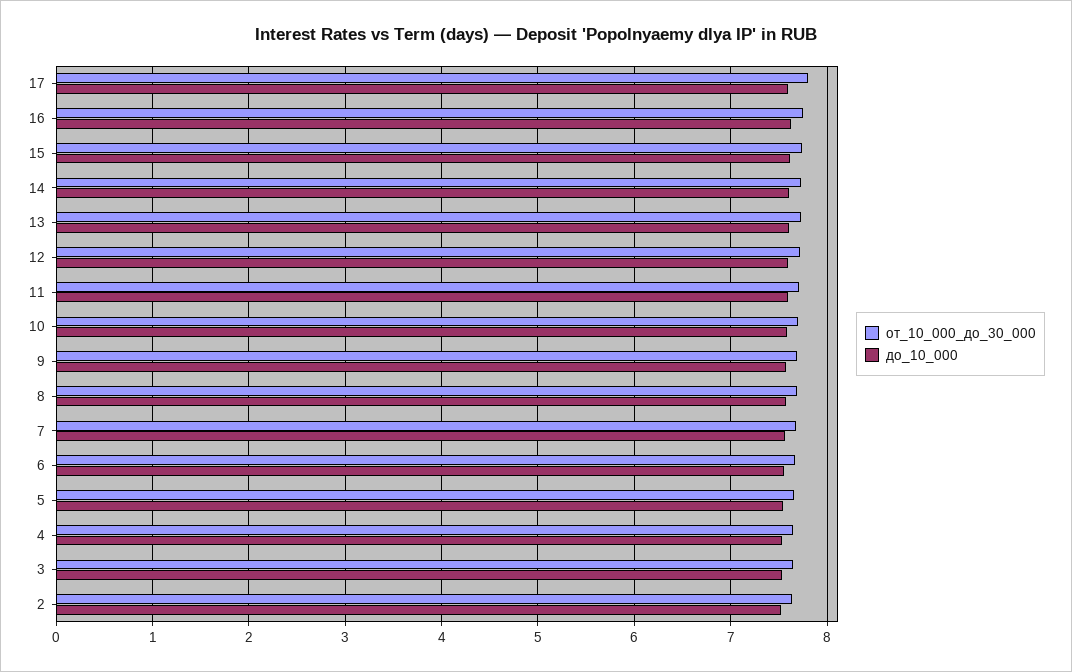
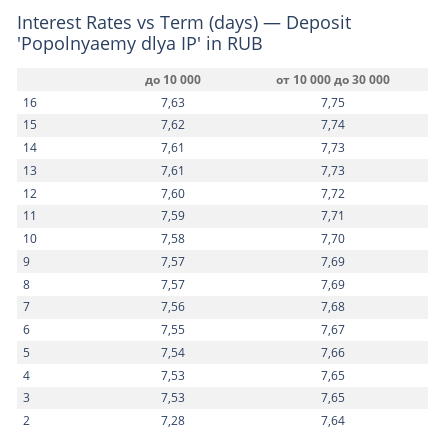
от_10_000_до_30_000, 17: 7.8 -> none
до_10_000, 17: 7.6 -> none
до_10_000, 2: 7.5 -> 7.28

